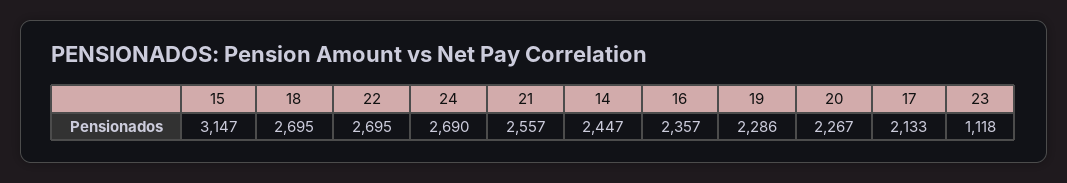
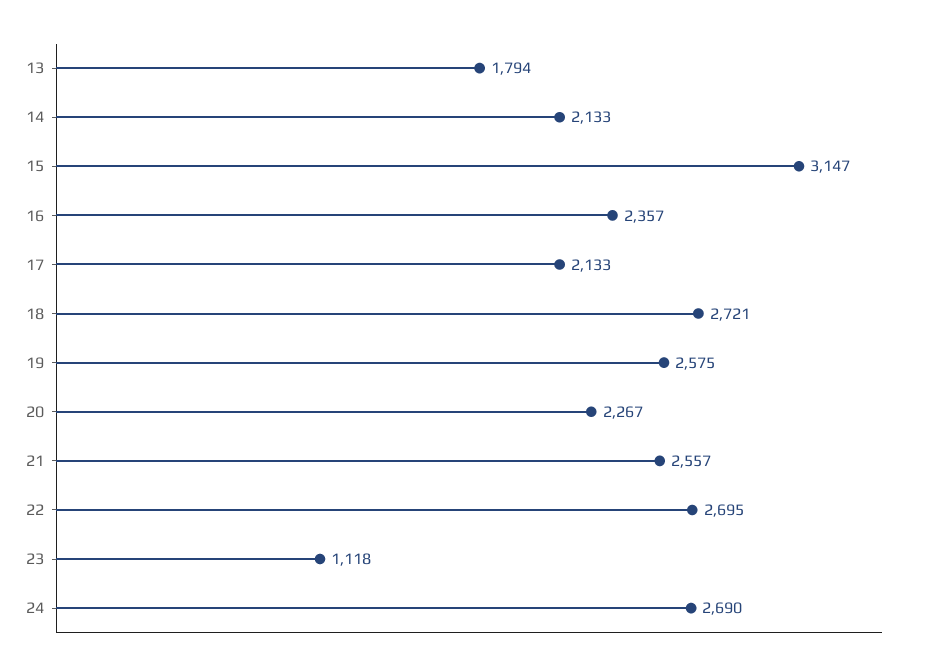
18: 2695 -> 2721
14: 2447 -> 2133
19: 2286 -> 2575
13: none -> 1794

